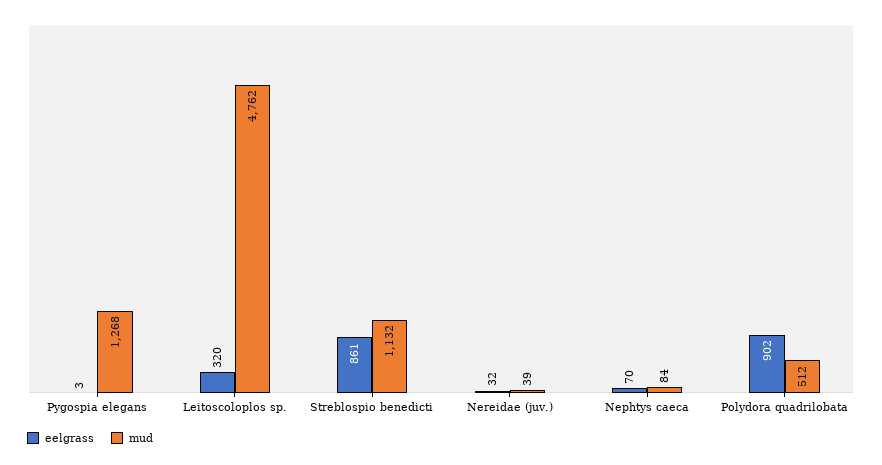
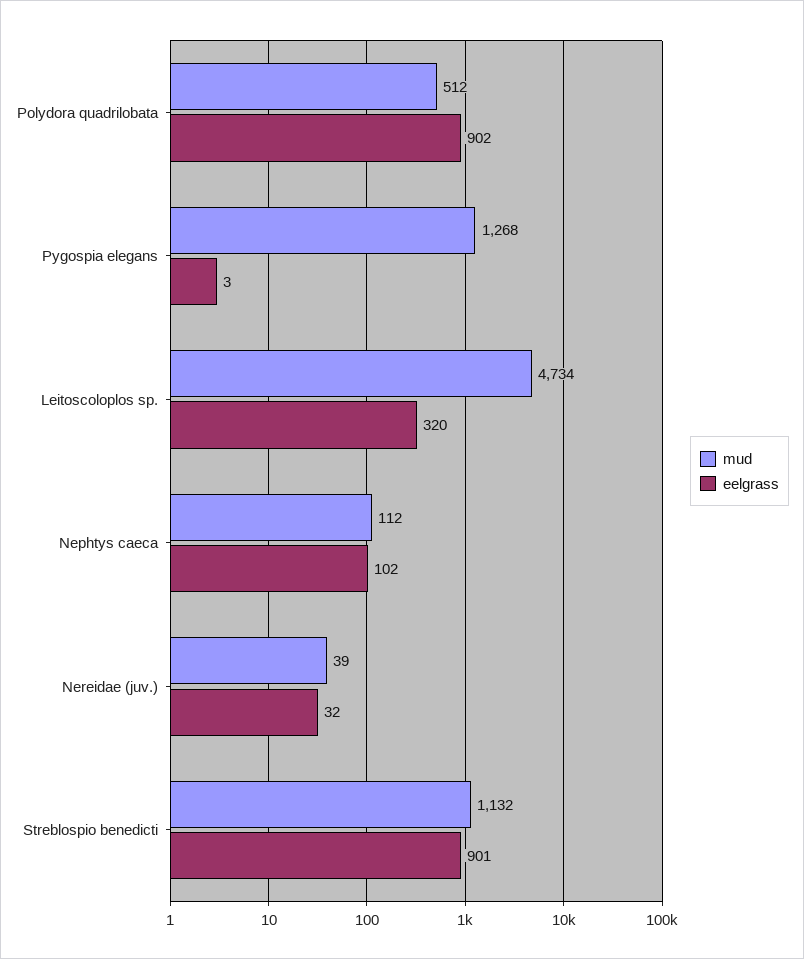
mud, Leitoscoloplos sp.: 4762 -> 4734
eelgrass, Streblospio benedicti: 861 -> 901
eelgrass, Nephtys caeca: 70 -> 102
mud, Nephtys caeca: 84 -> 112

